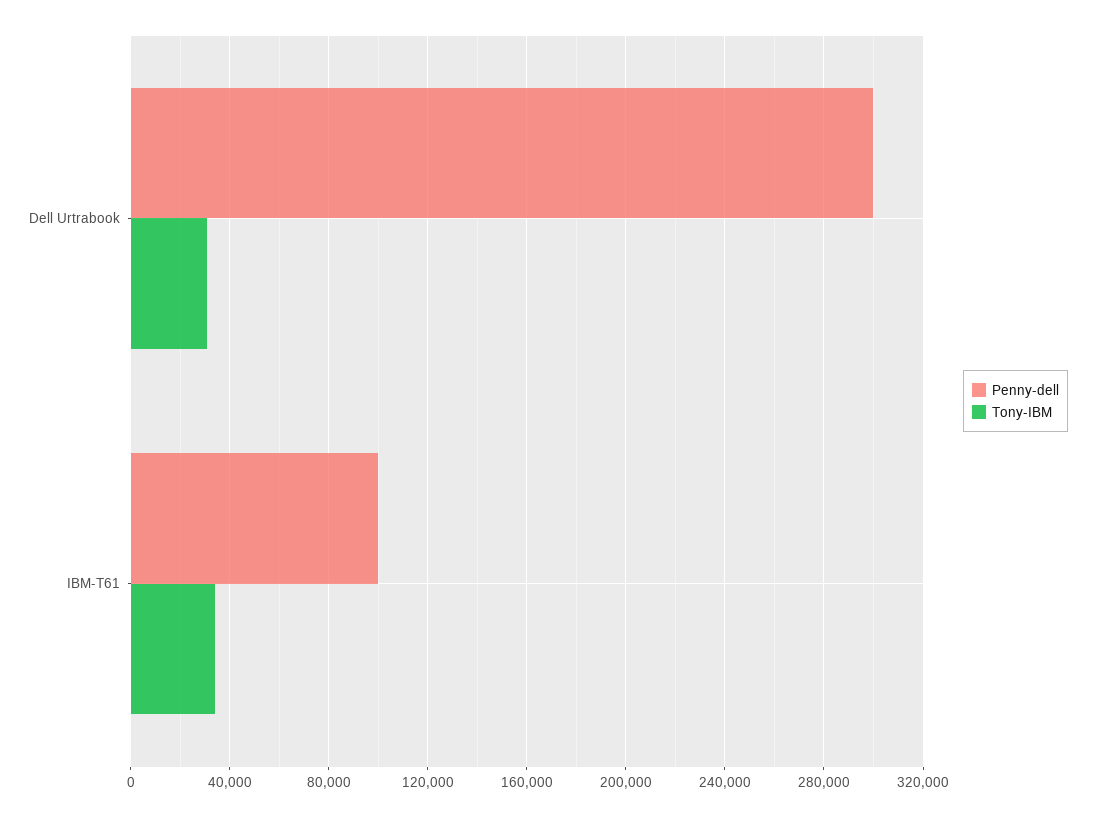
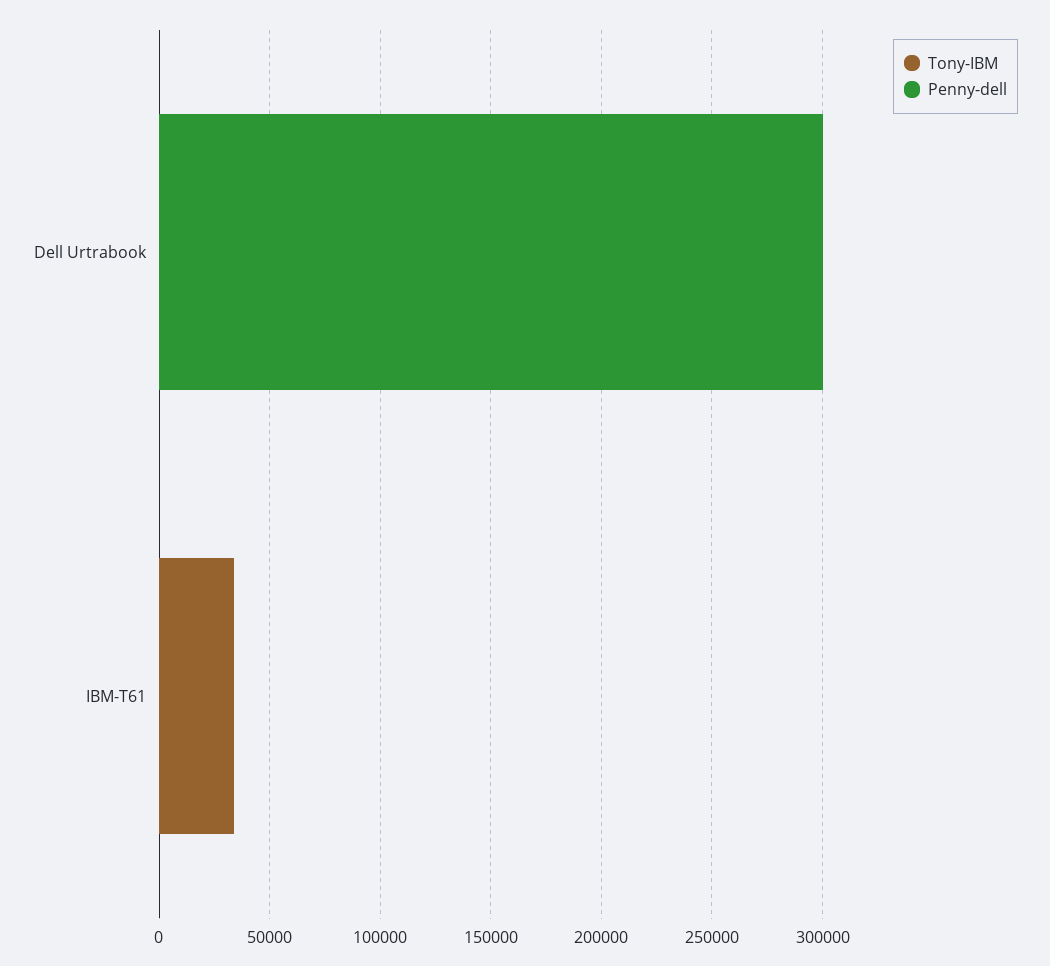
Tony-IBM, Dell Urtrabook: 30000 -> 0
Penny-dell, IBM-T61: 100000 -> 0

